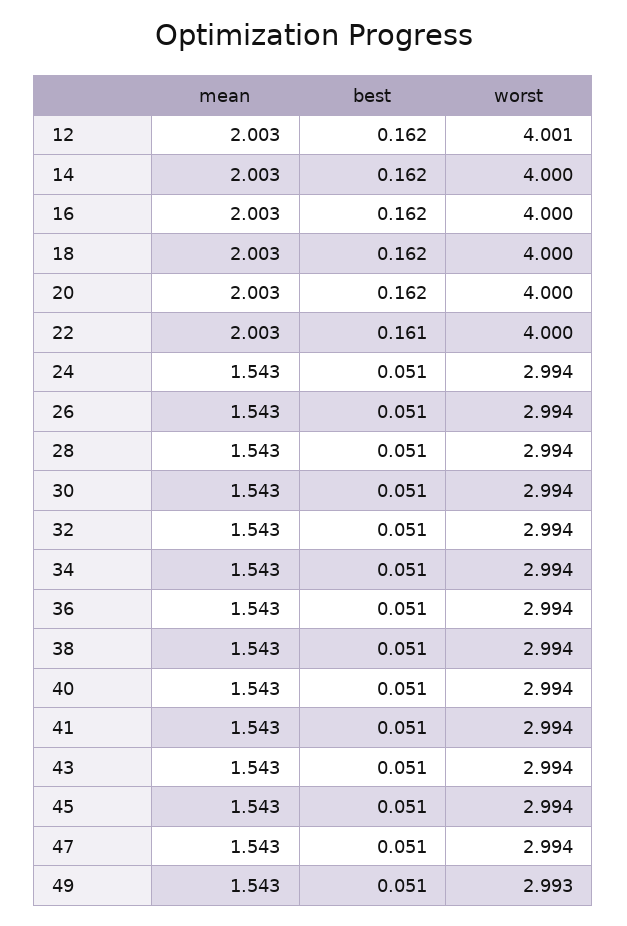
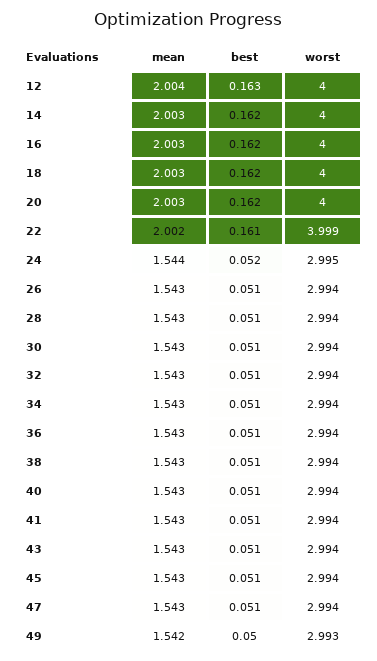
mean, 12: 2.003 -> 2.004
best, 12: 0.162 -> 0.163
worst, 12: 4.001 -> 4
mean, 22: 2.003 -> 2.002
worst, 22: 4 -> 3.999
mean, 24: 1.543 -> 1.544
best, 24: 0.051 -> 0.052
worst, 24: 2.994 -> 2.995
mean, 49: 1.543 -> 1.542
best, 49: 0.051 -> 0.05

